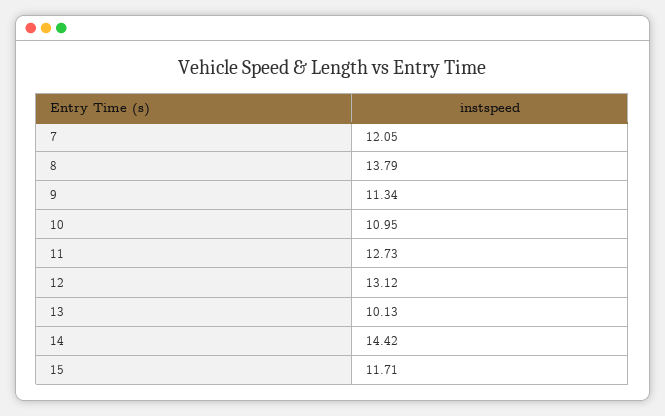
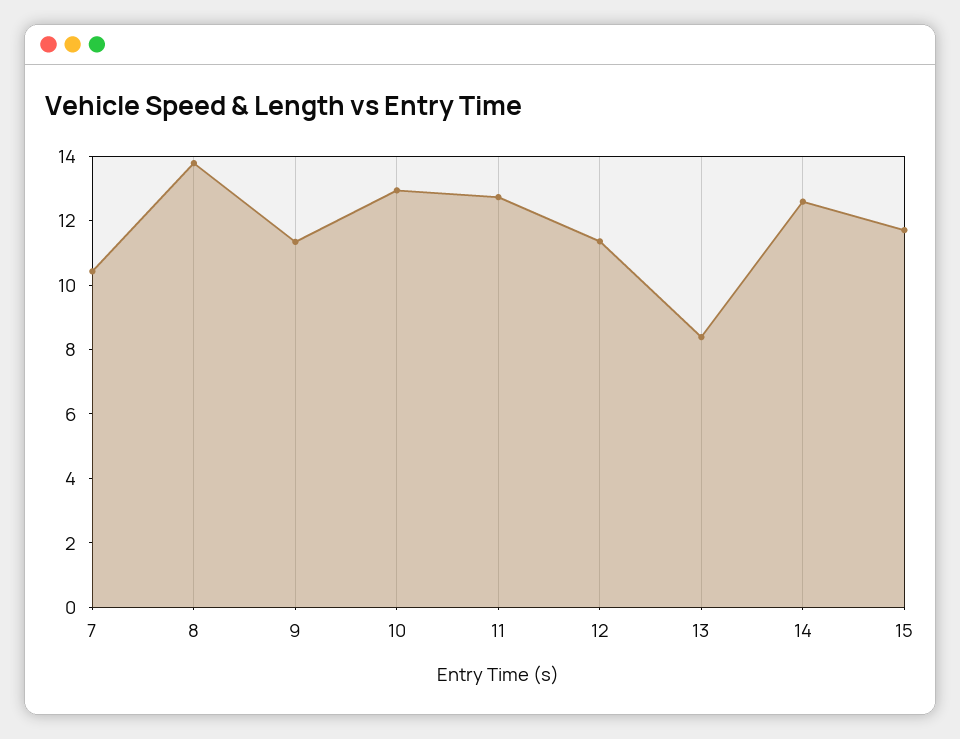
7: 12.05 -> 10.5
10: 10.95 -> 13
12: 13.12 -> 11.5
13: 10.13 -> 8.5
14: 14.42 -> 12.5

